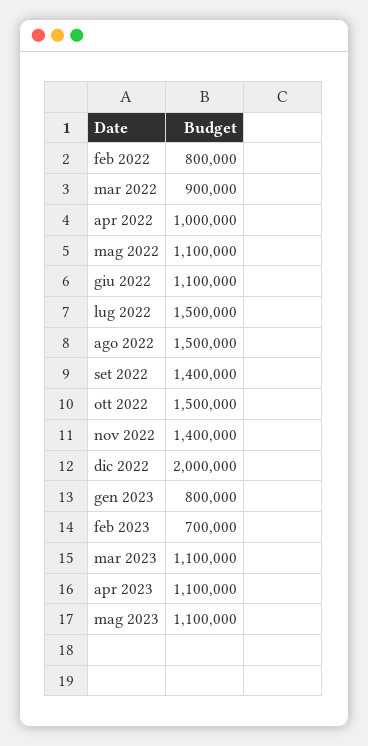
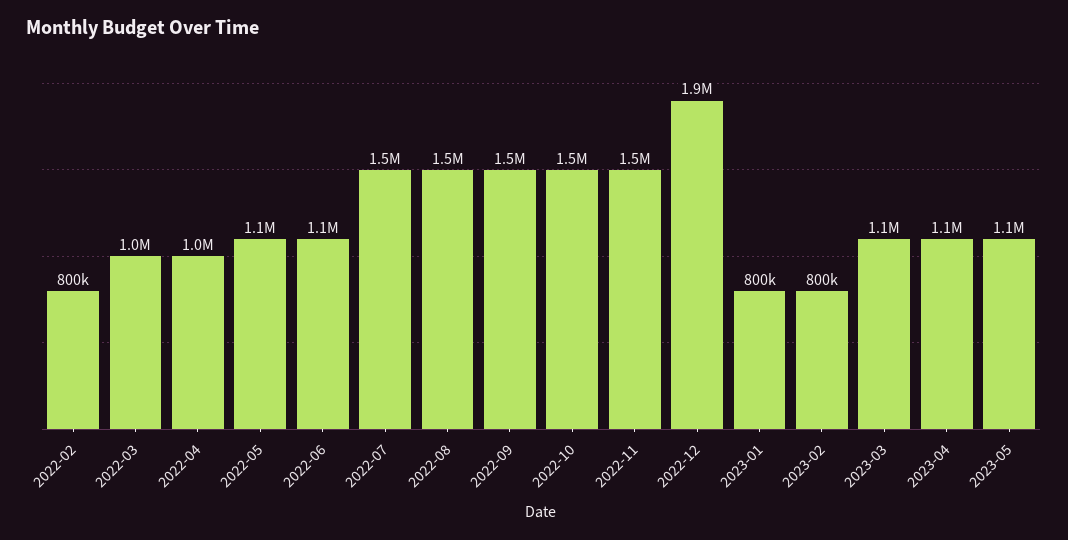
mar 2022: 900000 -> 1000000
set 2022: 1400000 -> 1500000
nov 2022: 1400000 -> 1500000
dic 2022: 2000000 -> 1900000
feb 2023: 700000 -> 800000

